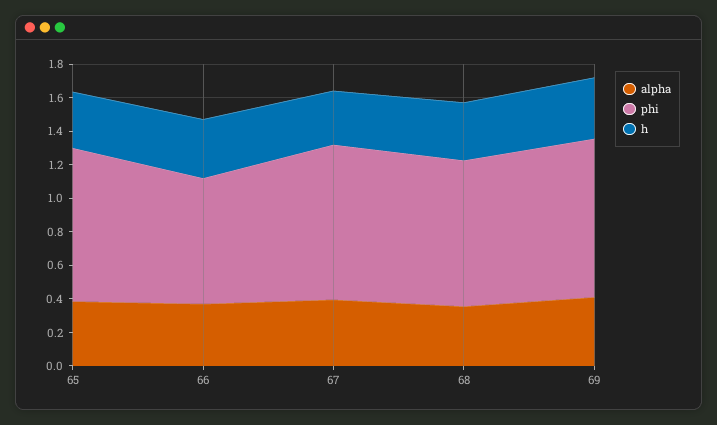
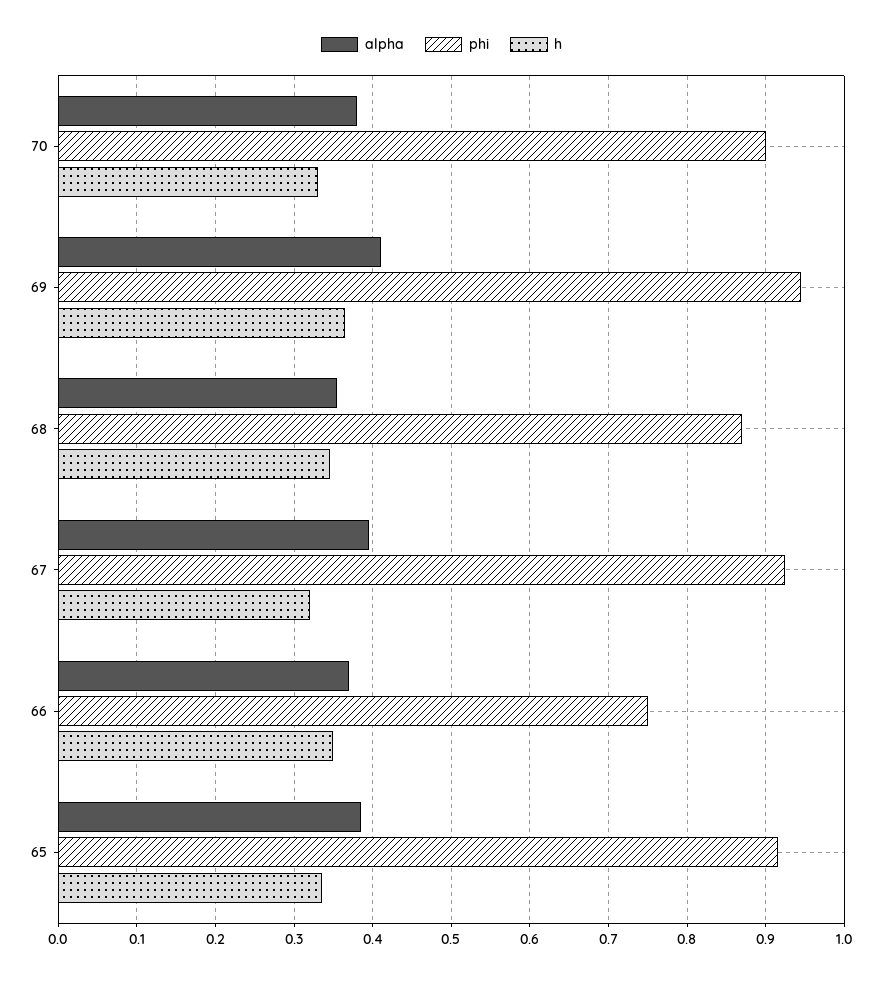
alpha, 70: none -> 0.38
phi, 70: none -> 0.9
h, 70: none -> 0.33

